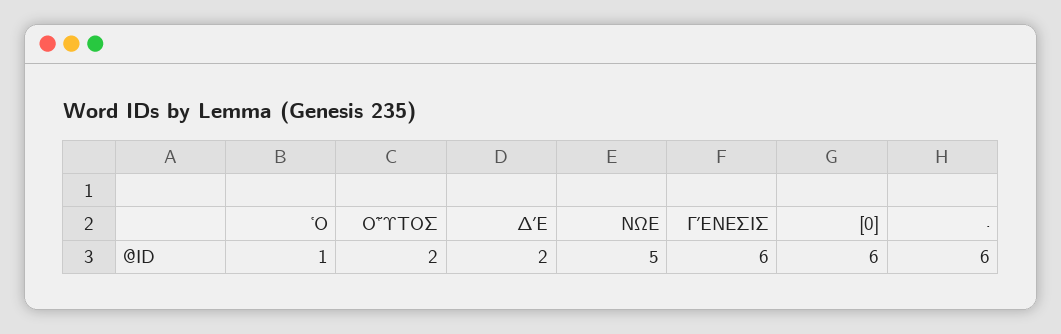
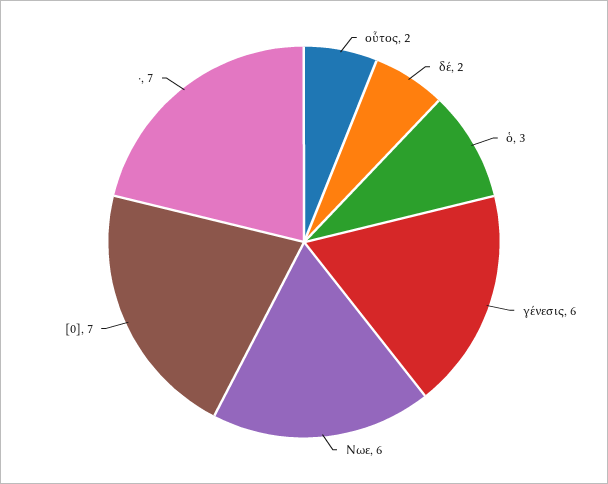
Ὁ: 1 -> 3
ΝΩΕ: 5 -> 6
[0]: 6 -> 7
·: 6 -> 7

